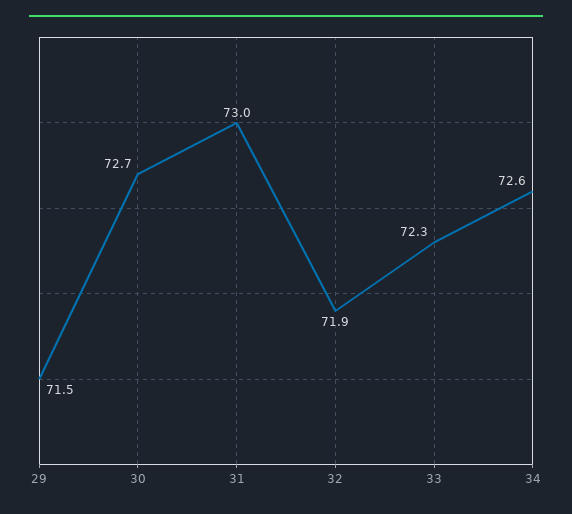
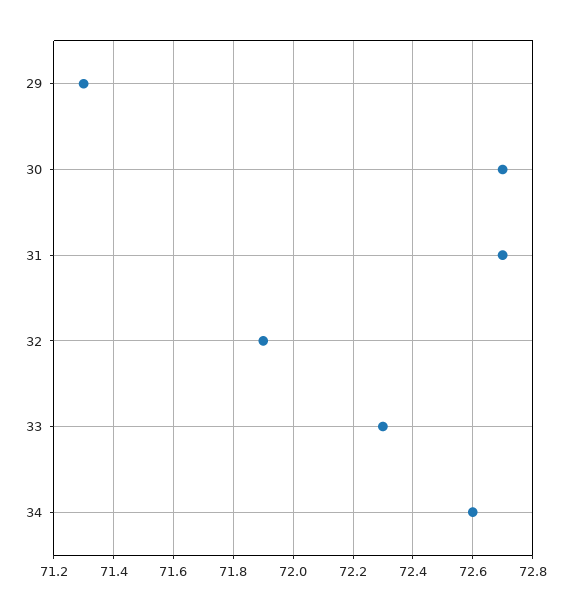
29: 71.5 -> 71.3
31: 73 -> 72.7

